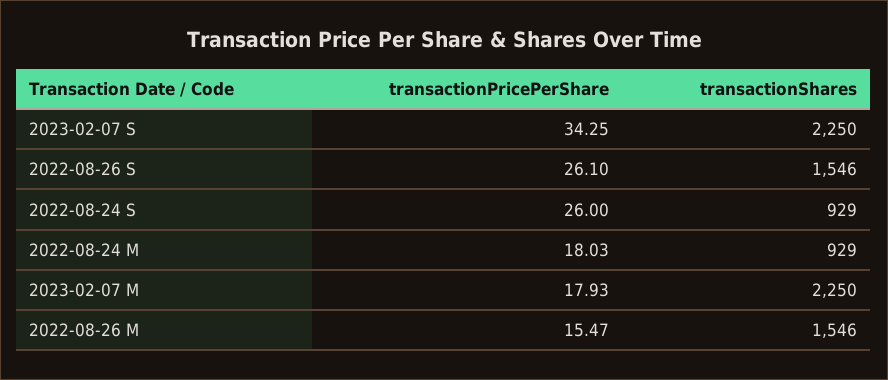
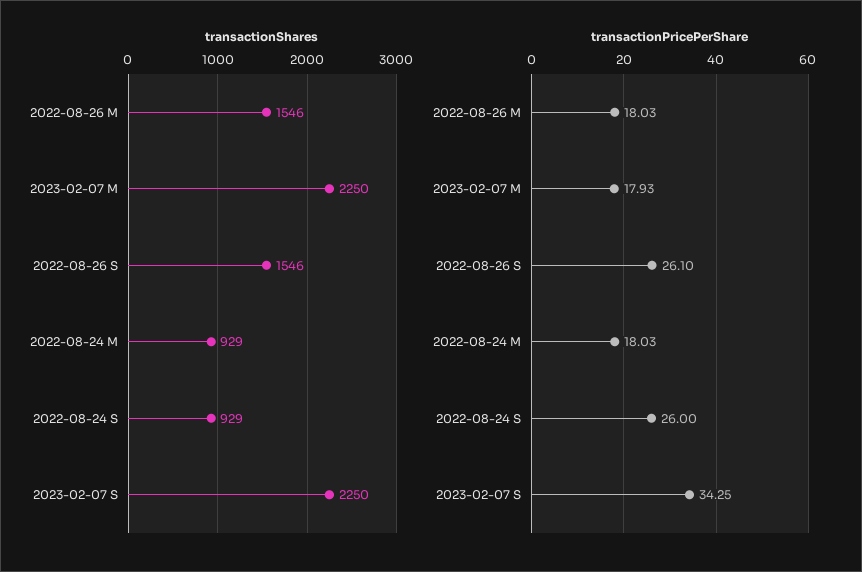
transactionPricePerShare, 2022-08-26 M: 15.47 -> 18.03

